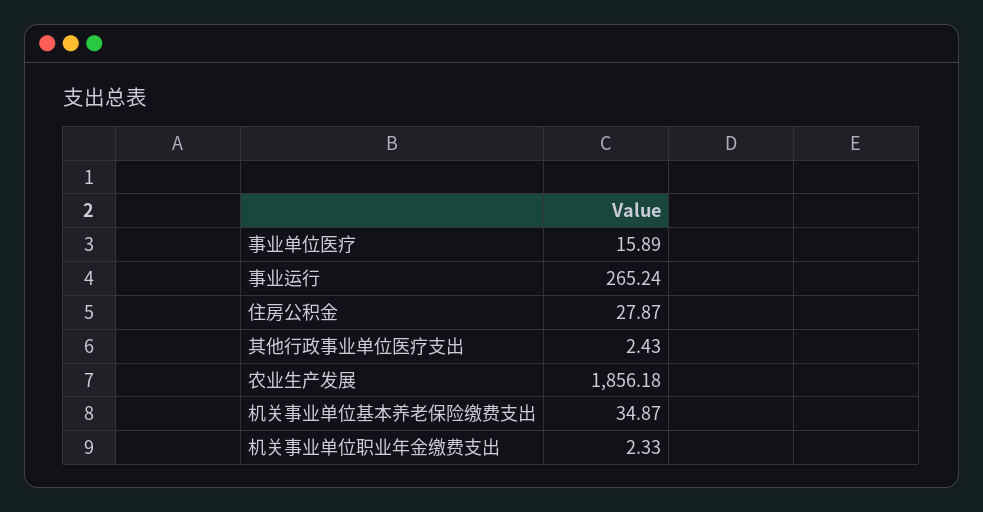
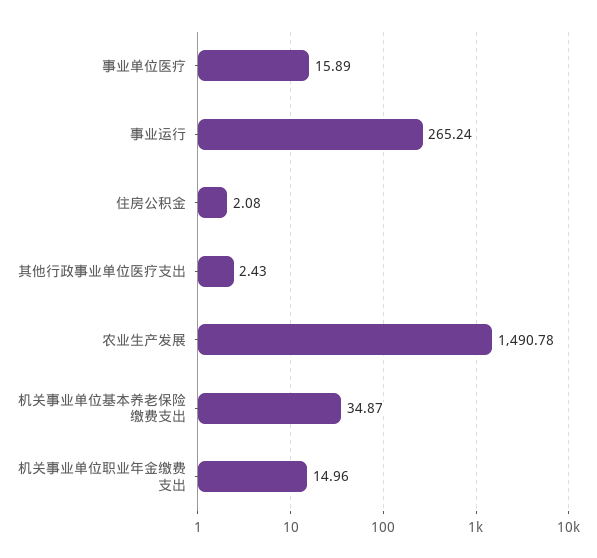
住房公积金: 27.87 -> 2.08
农业生产发展: 1856.18 -> 1490.78
机关事业单位职业年金缴费支出: 2.33 -> 14.96

